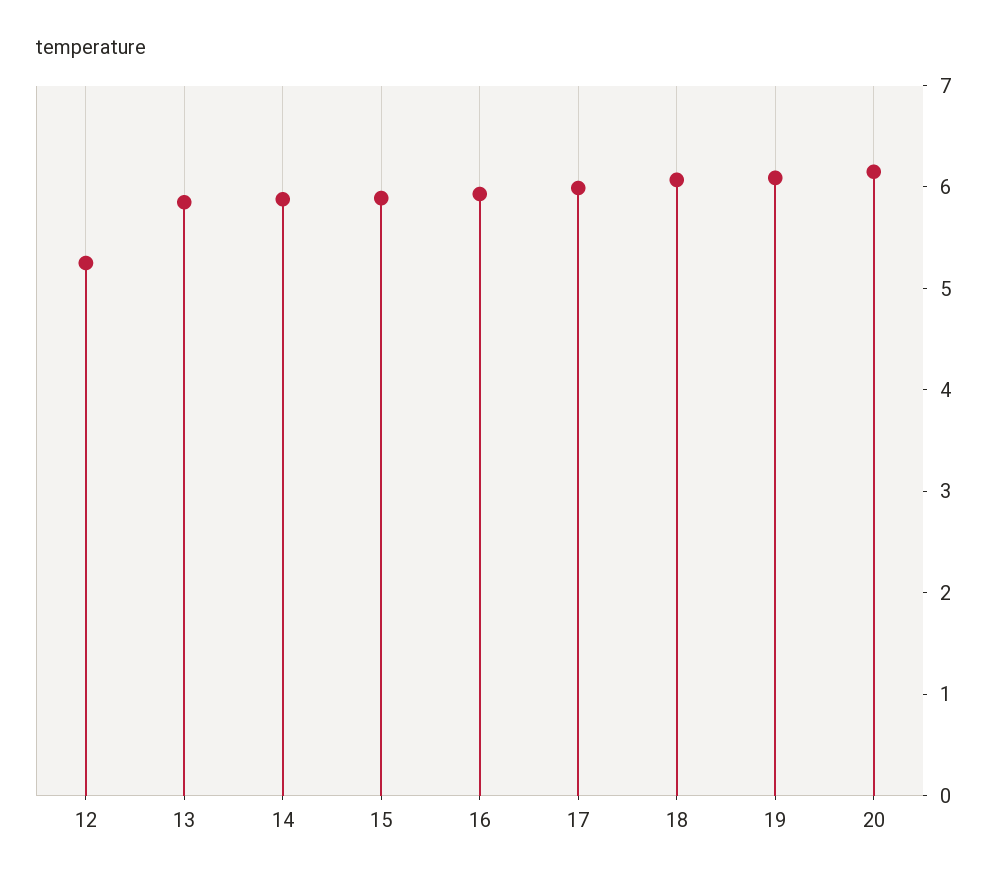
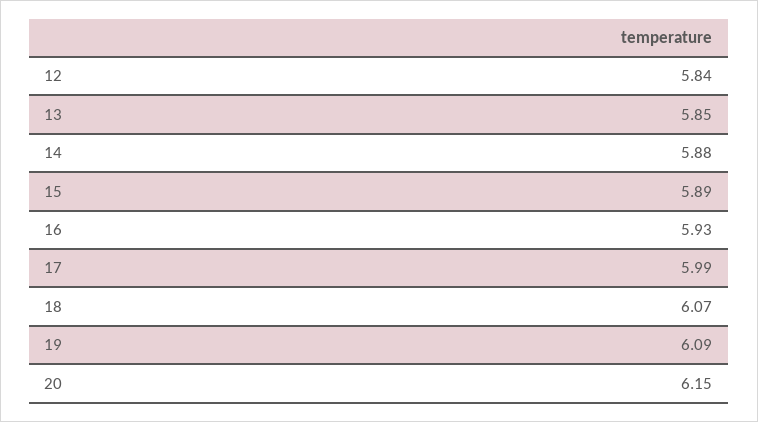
12: 5.2 -> 5.84

